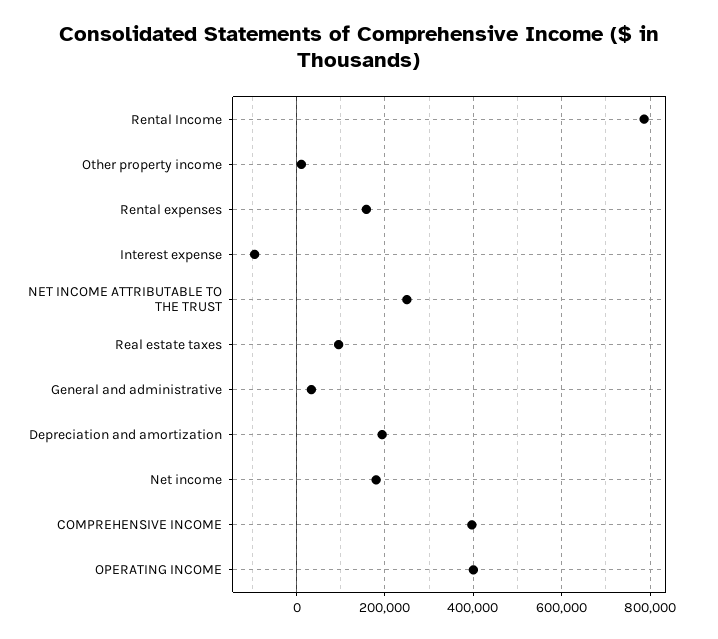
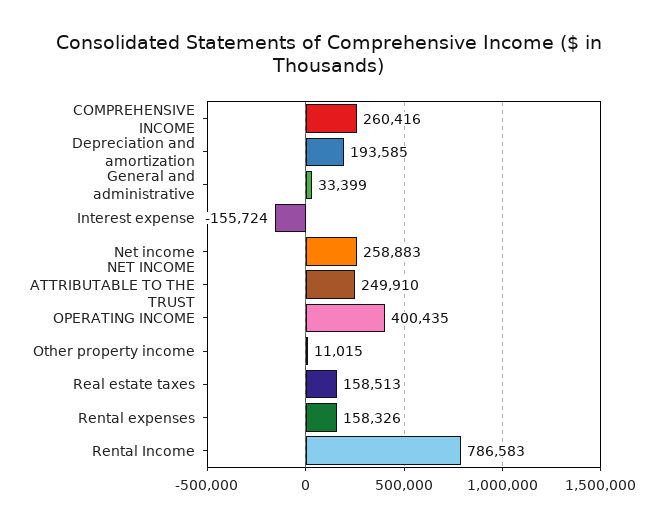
Interest expense: -100000 -> -155724
Real estate taxes: 100000 -> 158513
Net income: 180000 -> 258883
COMPREHENSIVE INCOME: 400000 -> 260416

